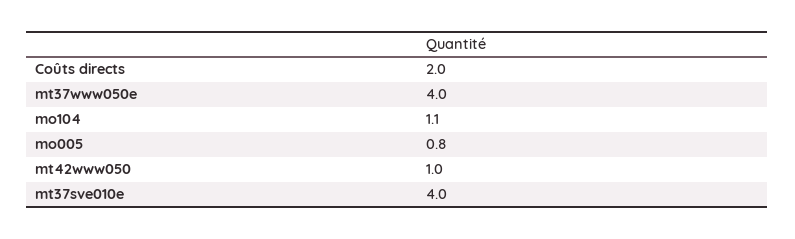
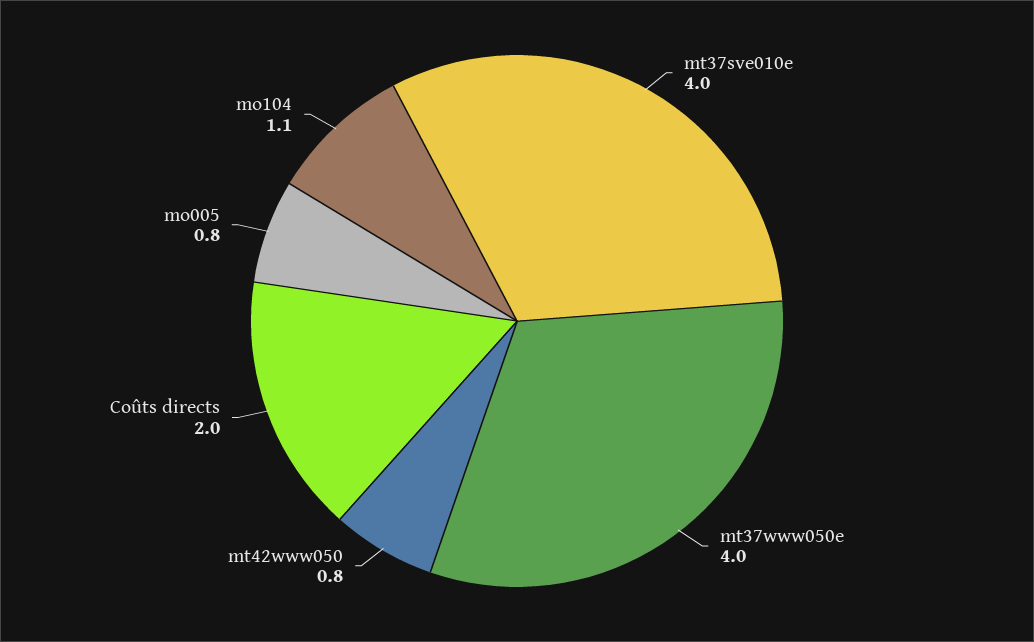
mt42www050: 1 -> 0.8

